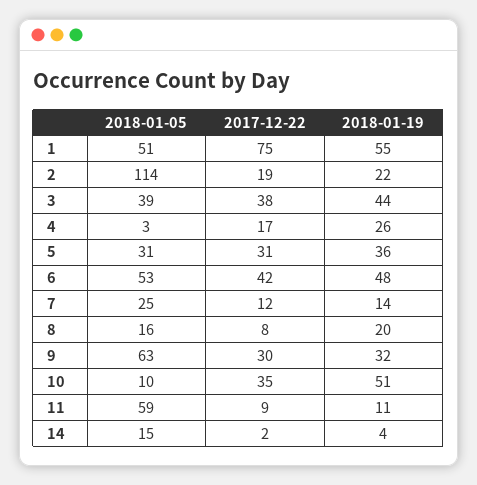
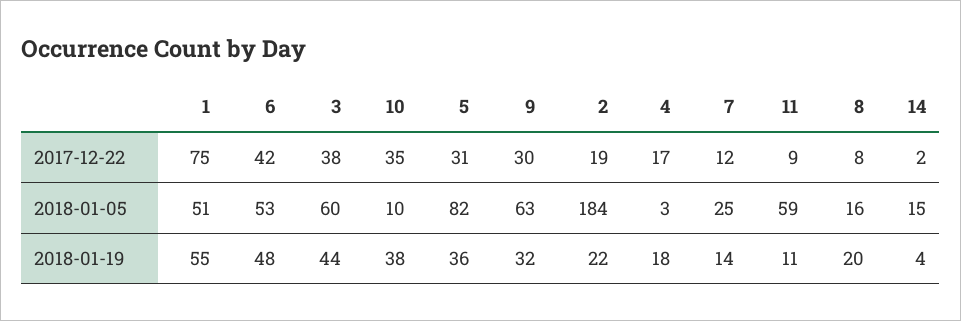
2018-01-05, 2: 114 -> 184
2018-01-05, 3: 39 -> 60
2018-01-19, 4: 26 -> 18
2018-01-05, 5: 31 -> 82
2018-01-19, 10: 51 -> 38

